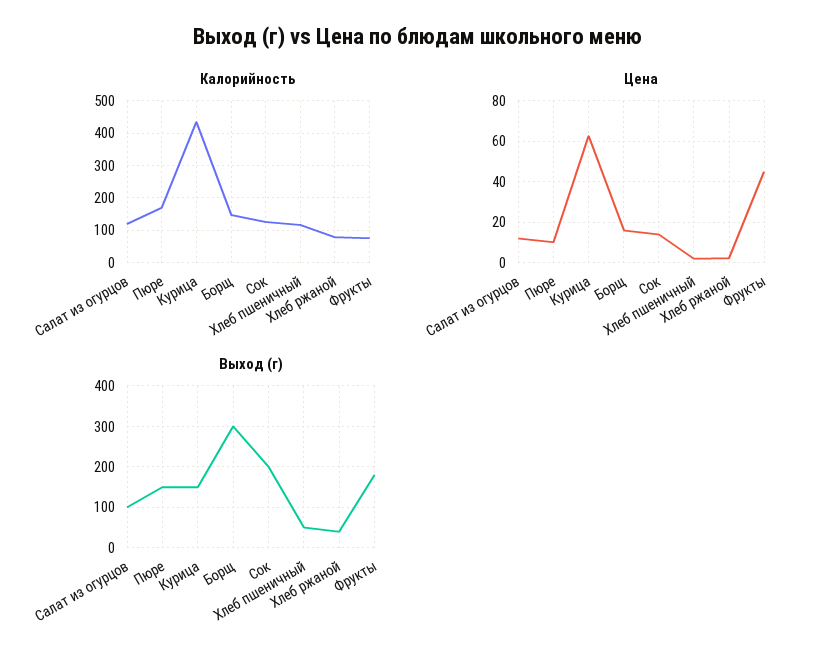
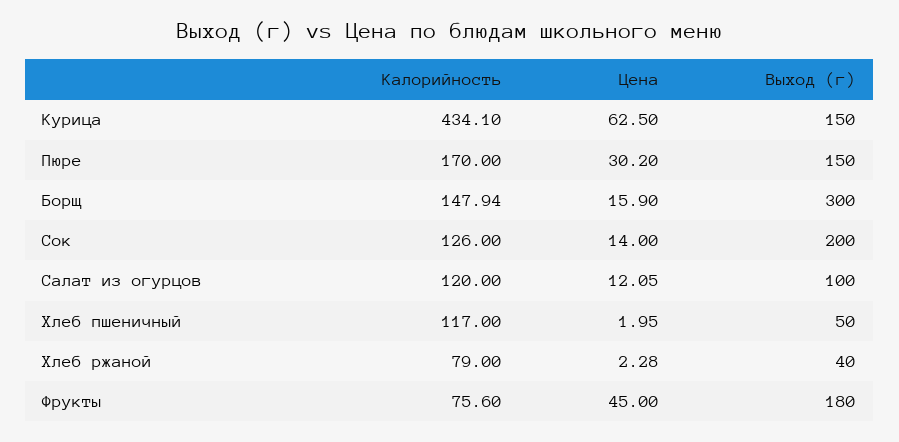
Цена, Пюре: 10 -> 30.2

